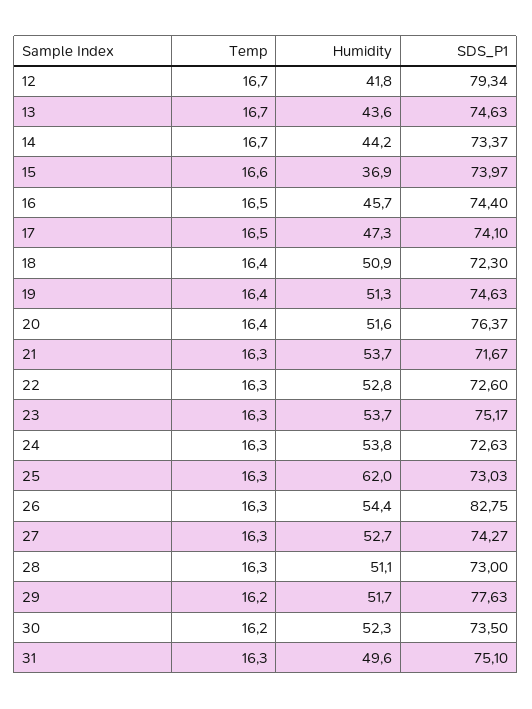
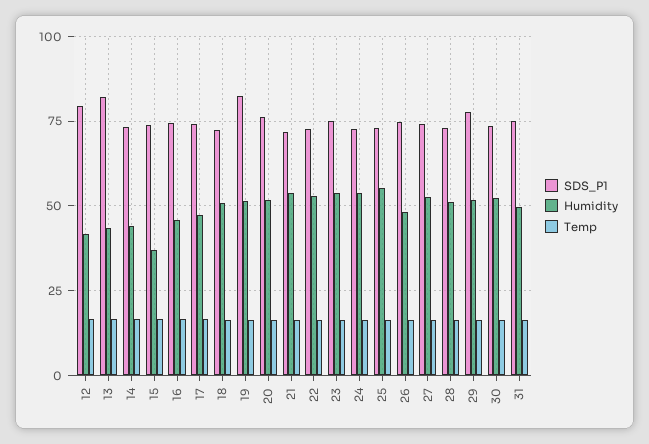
SDS_P1, 13: 74.63 -> 82.5
SDS_P1, 19: 74.63 -> 82.5
Humidity, 25: 62 -> 55
Humidity, 26: 54.4 -> 47.5
SDS_P1, 26: 82.75 -> 75

